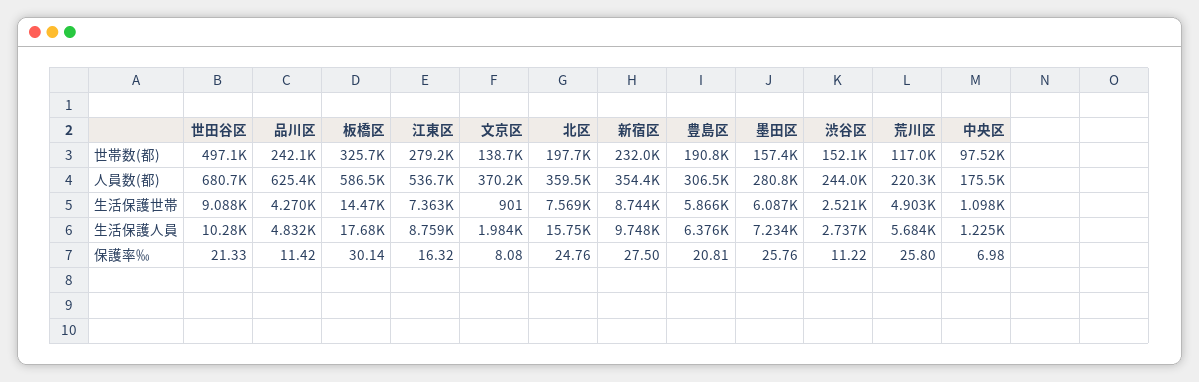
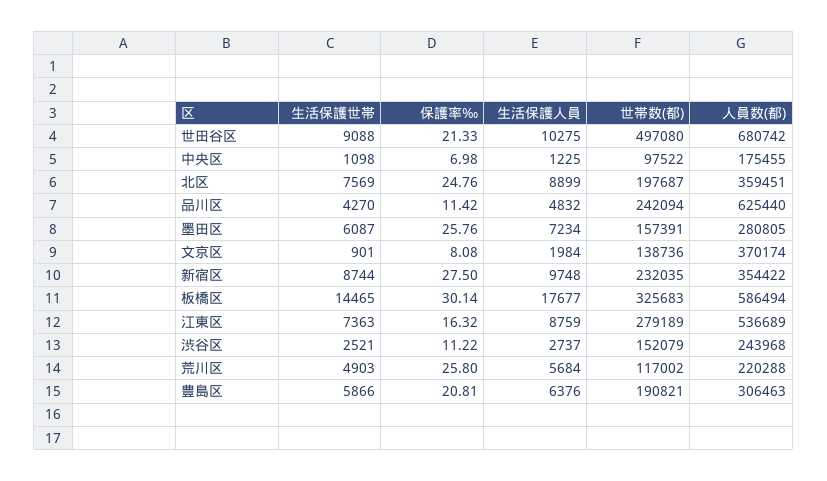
北区, 生活保護人員: 15750 -> 8899

